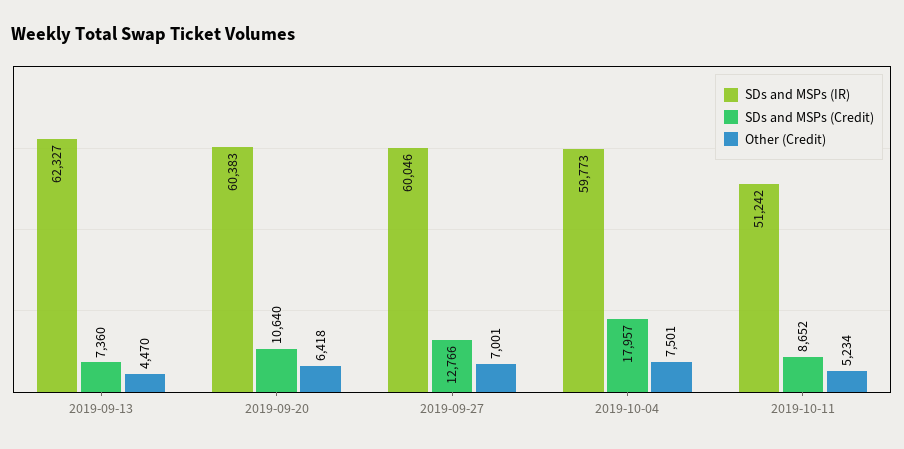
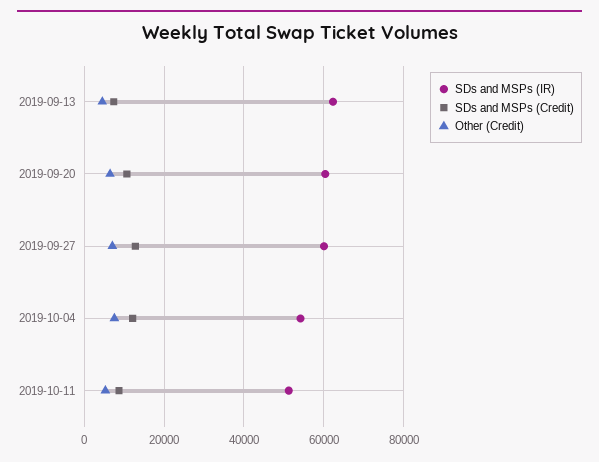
SDs and MSPs (IR), 2019-10-04: 59773 -> 54000
SDs and MSPs (Credit), 2019-10-04: 17957 -> 12000

